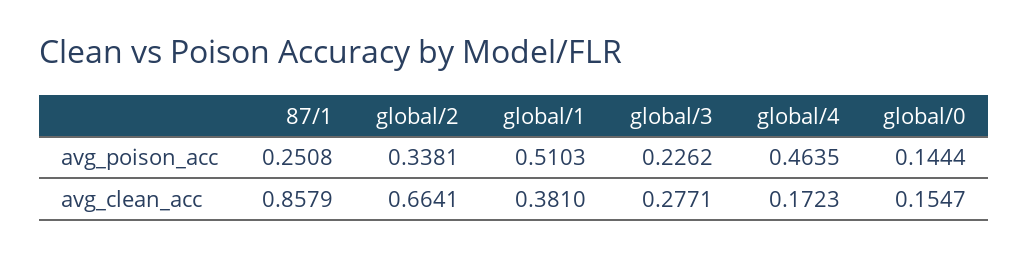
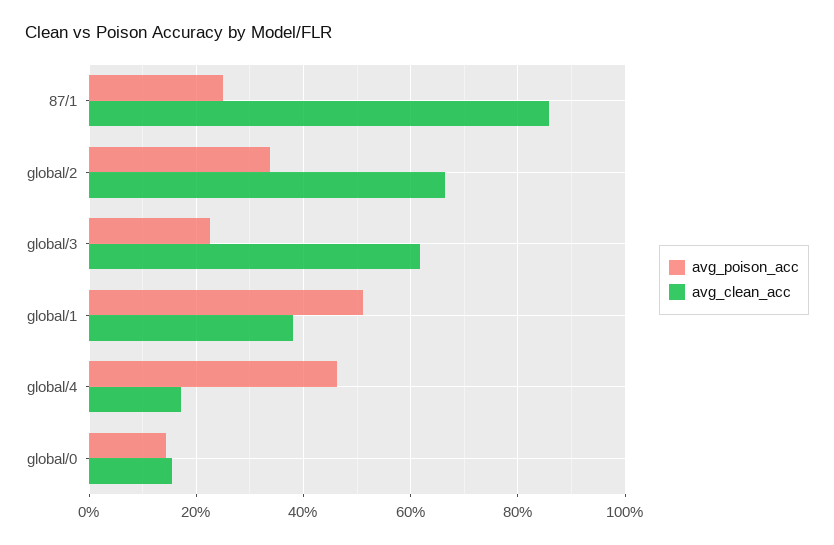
avg_clean_acc, global/3: 0.2771 -> 0.62

